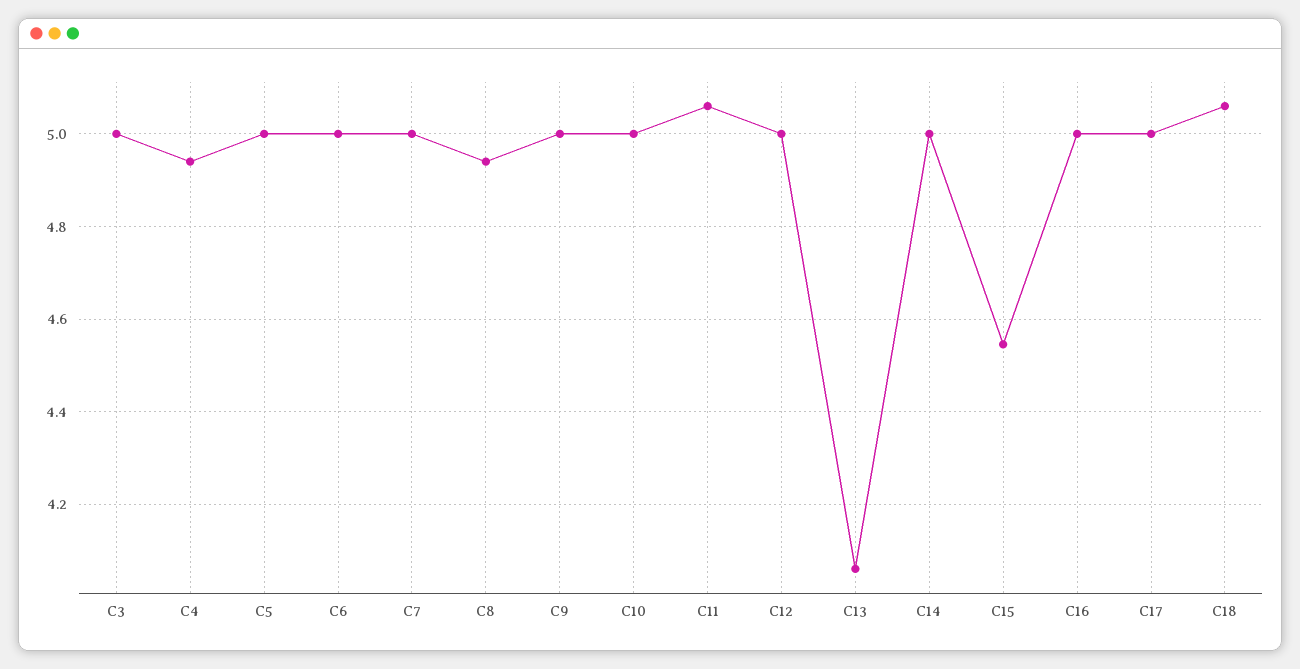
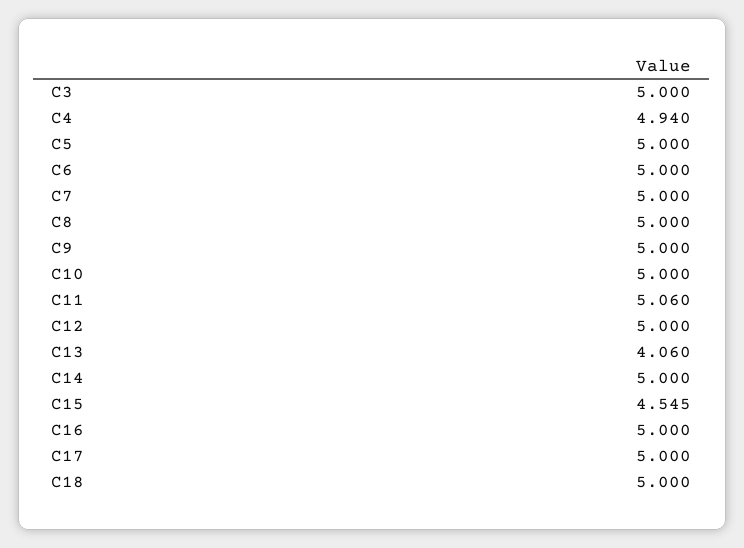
C8: 4.94 -> 5
C18: 5.06 -> 5

